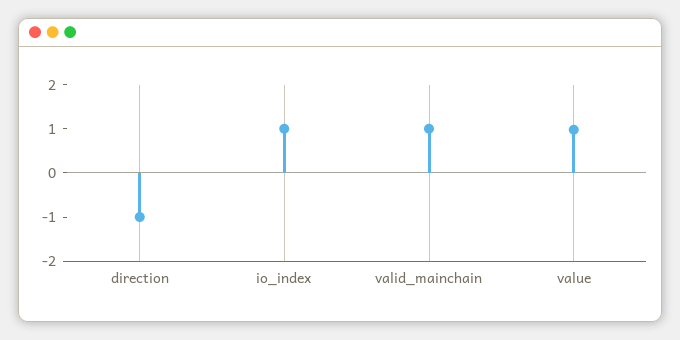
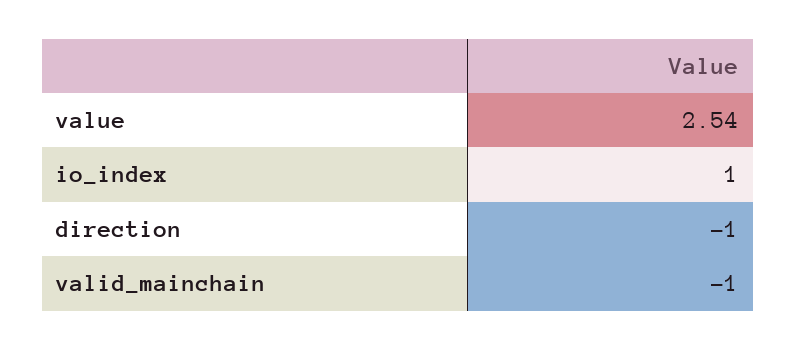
valid_mainchain: 1 -> -1
value: 1 -> 2.54

